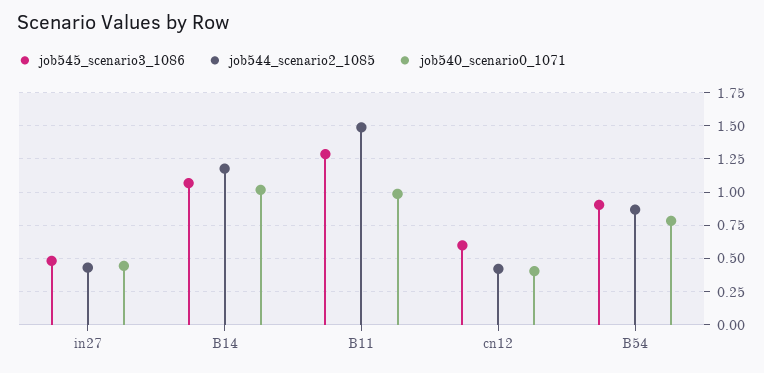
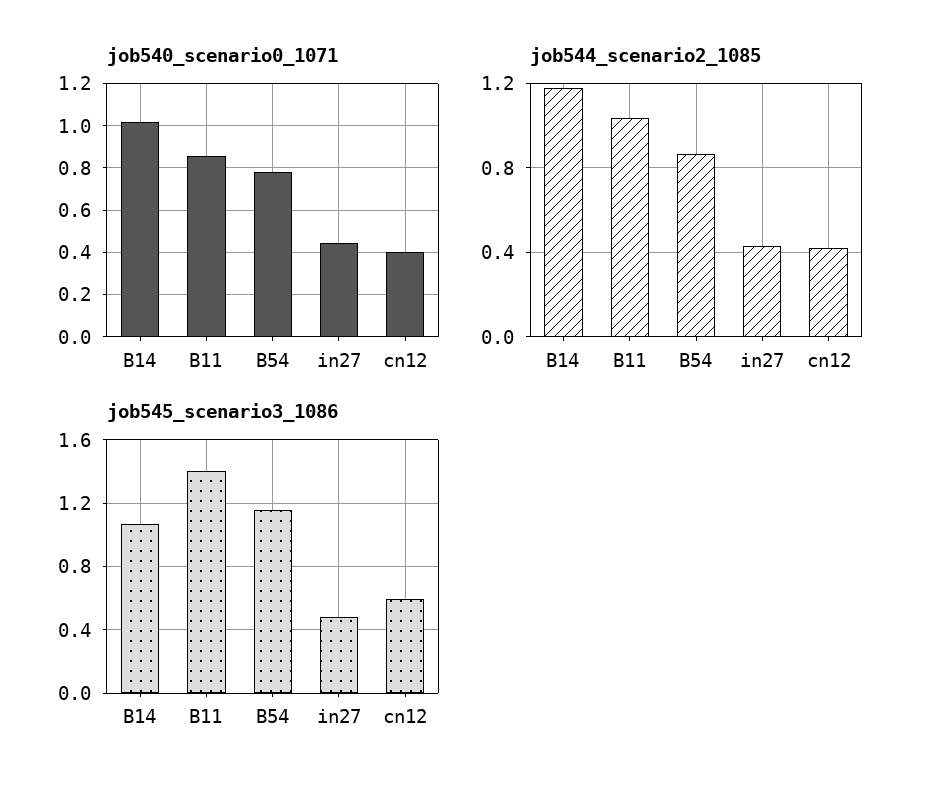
job545_scenario3_1086, B11: 1.3 -> 1.4
job544_scenario2_1085, B11: 1.5 -> 1.05
job540_scenario0_1071, B11: 1 -> 0.85
job545_scenario3_1086, B54: 0.9 -> 1.15

